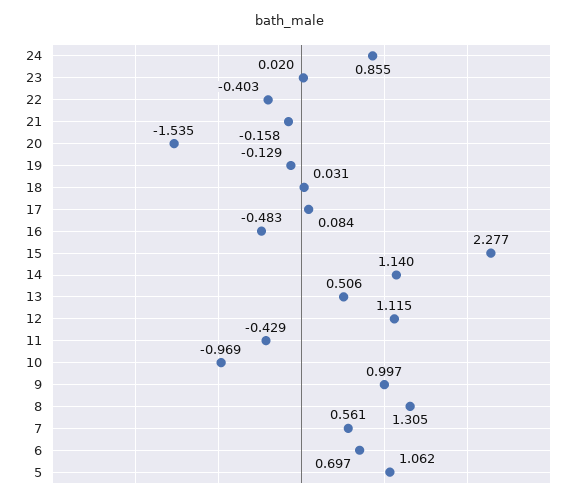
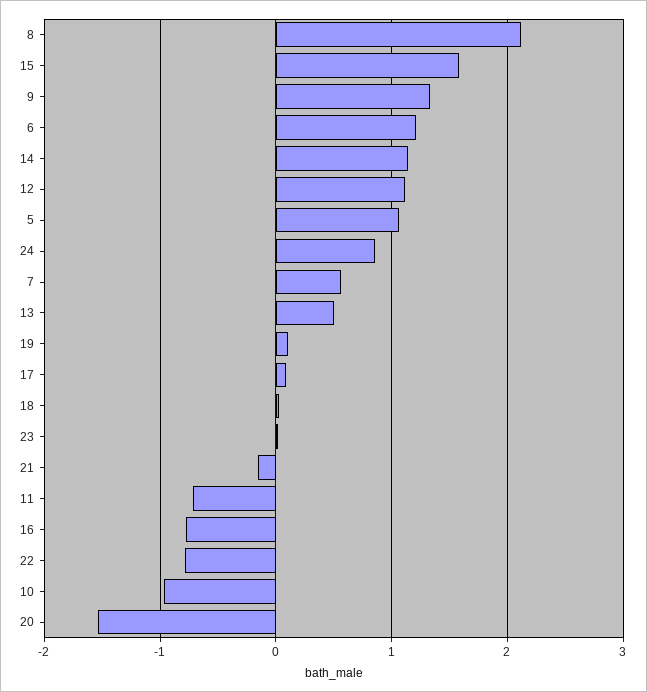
22: -0.403 -> -0.8
19: -0.129 -> 0.1
16: -0.483 -> -0.8
15: 2.277 -> 1.6
11: -0.429 -> -0.7
9: 0.997 -> 1.3
8: 1.305 -> 2.1
6: 0.697 -> 1.2

